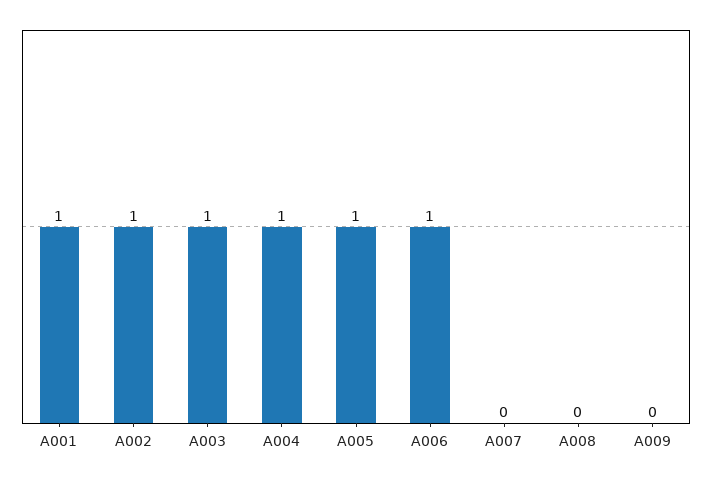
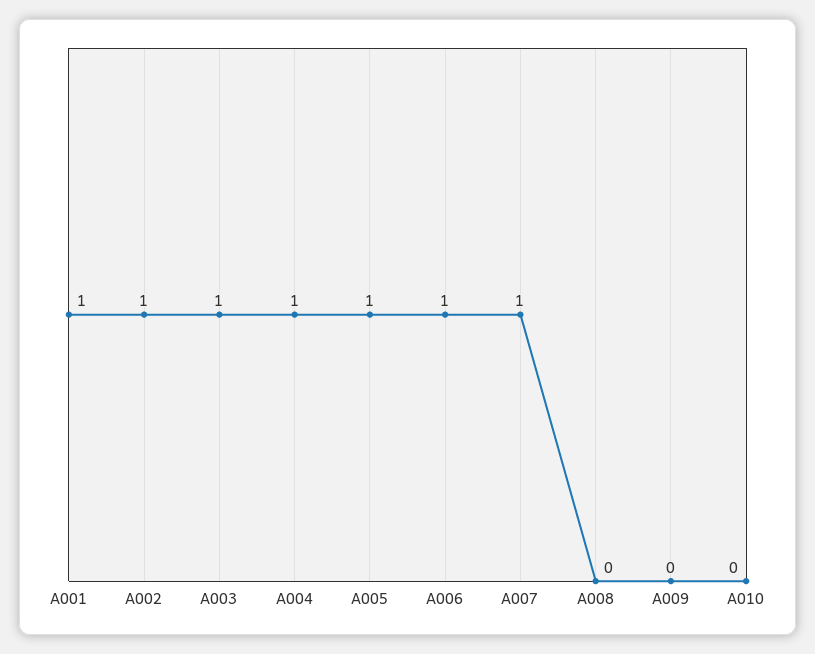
A007: 0 -> 1
A010: none -> 0

